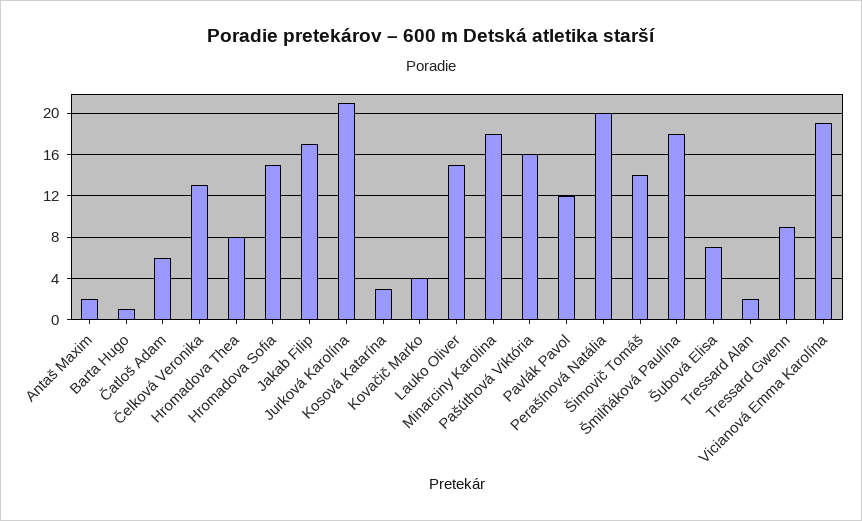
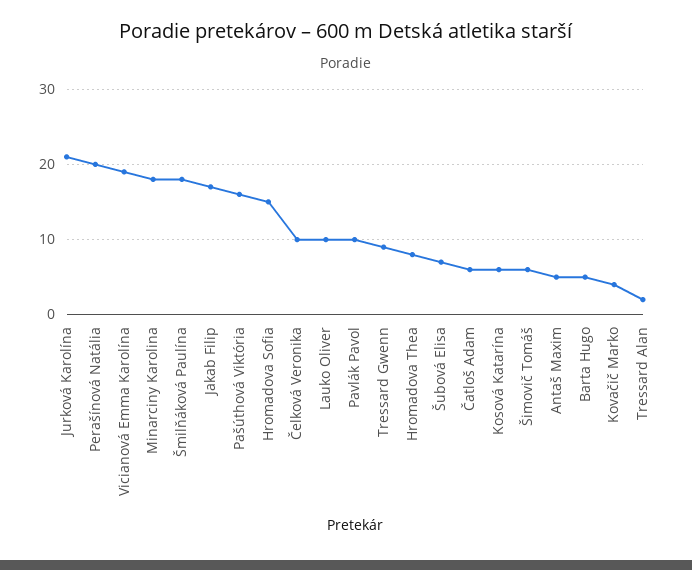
Antaš Maxim: 2 -> 5
Barta Hugo: 1 -> 5
Čelková Veronika: 13 -> 10
Kosová Katarína: 3 -> 6
Lauko Oliver: 15 -> 10
Pavlák Pavol: 12 -> 10
Šimovič Tomáš: 14 -> 6

